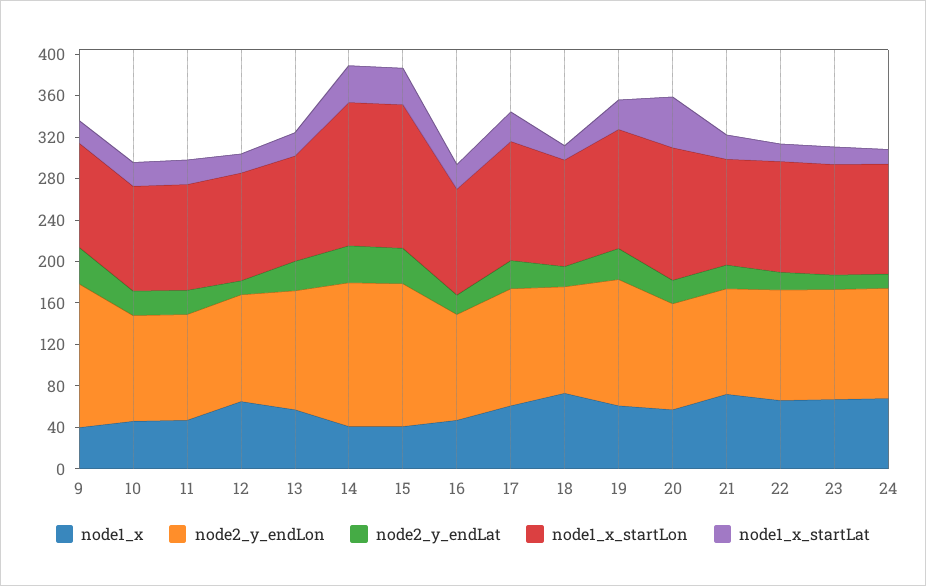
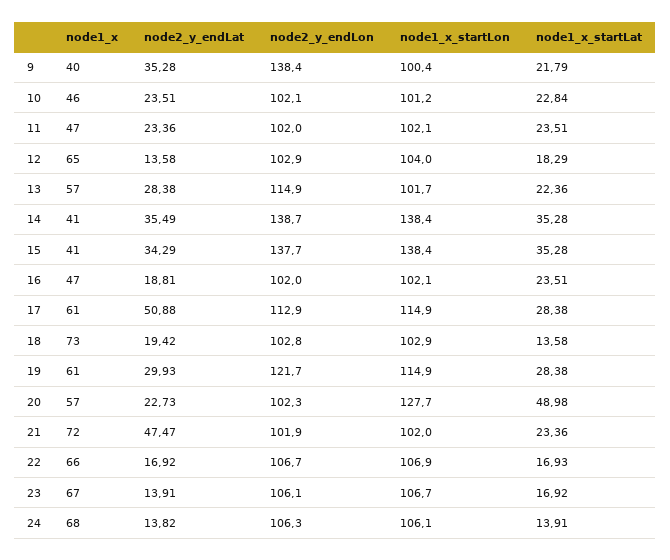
node2_y_endLat, 17: 30 -> 50.88
node2_y_endLat, 21: 20 -> 47.47

